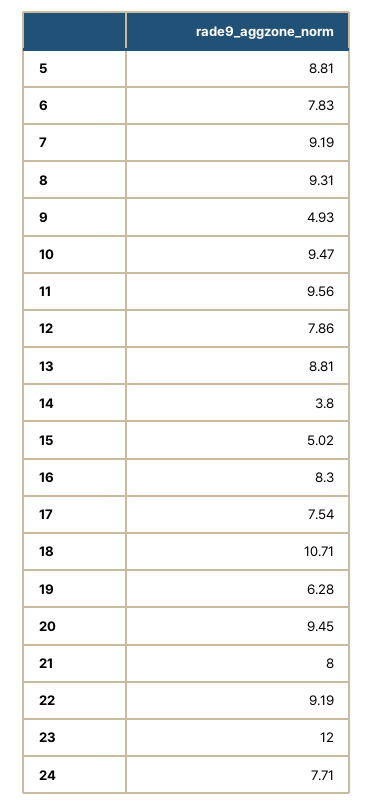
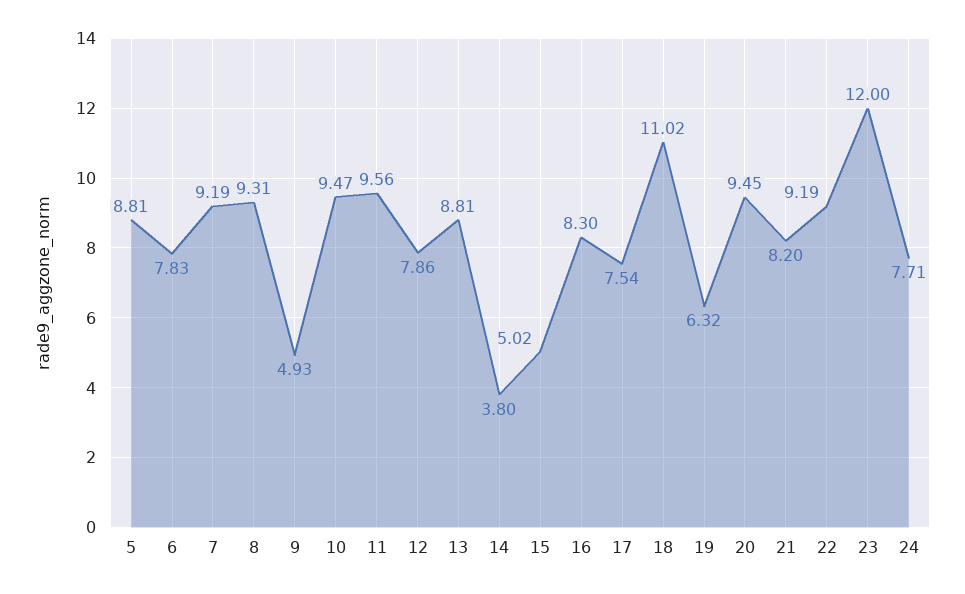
18: 10.71 -> 11.02
19: 6.28 -> 6.32
21: 8 -> 8.2

